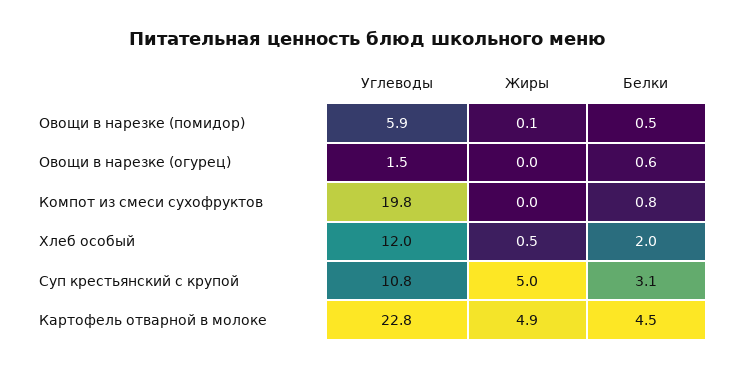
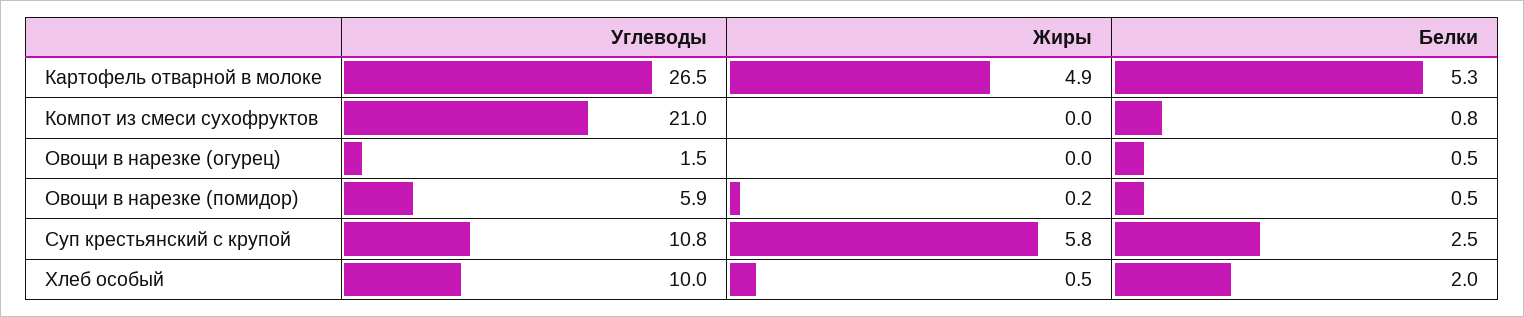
Жиры, Овощи в нарезке (помидор): 0.1 -> 0.2
Белки, Овощи в нарезке (огурец): 0.6 -> 0.5
Углеводы, Компот из смеси сухофруктов: 19.8 -> 21
Углеводы, Хлеб особый: 12 -> 10
Жиры, Суп крестьянский с крупой: 5 -> 5.8
Белки, Суп крестьянский с крупой: 3.1 -> 2.5
Углеводы, Картофель отварной в молоке: 22.8 -> 26.5
Белки, Картофель отварной в молоке: 4.5 -> 5.3

